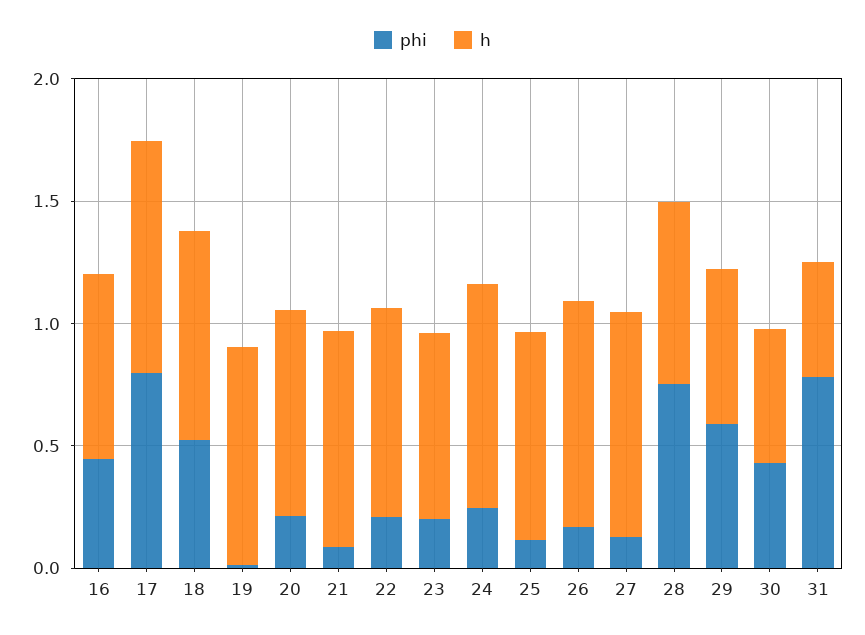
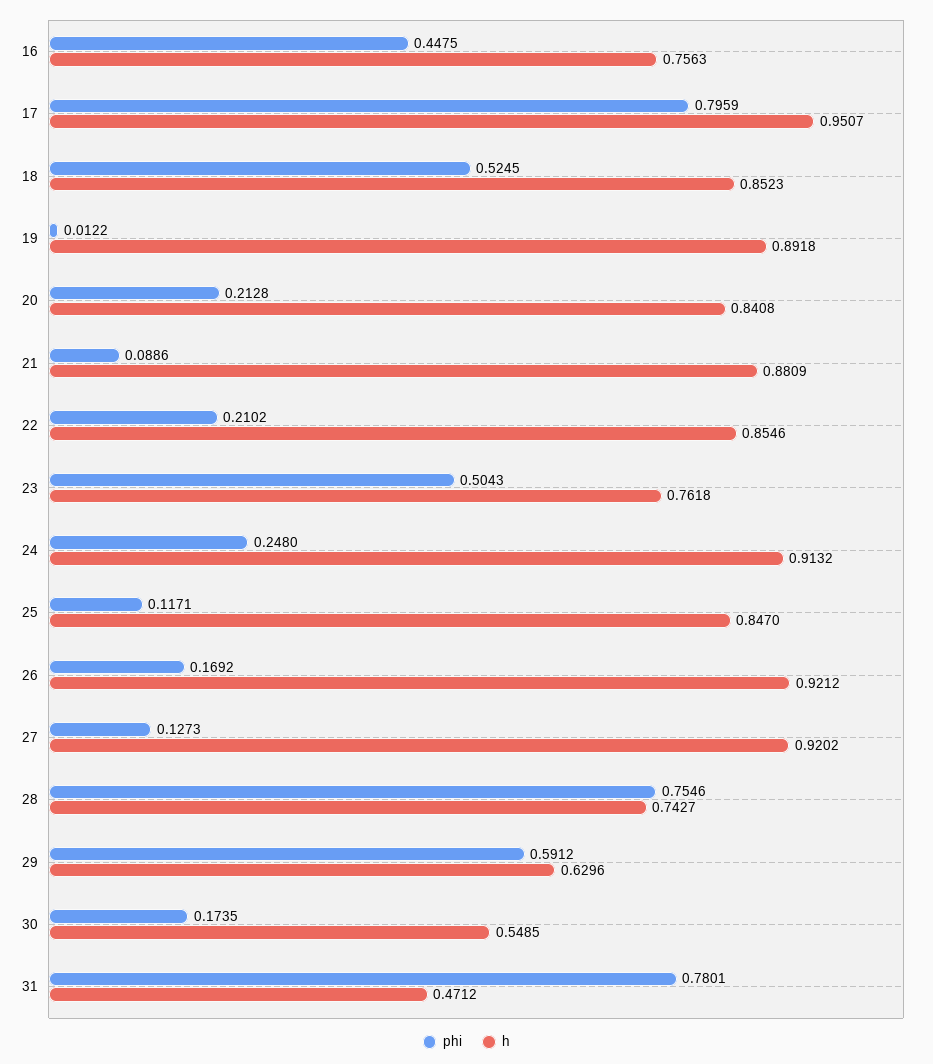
phi, 23: 0.2 -> 0.5043
phi, 30: 0.4 -> 0.1735

